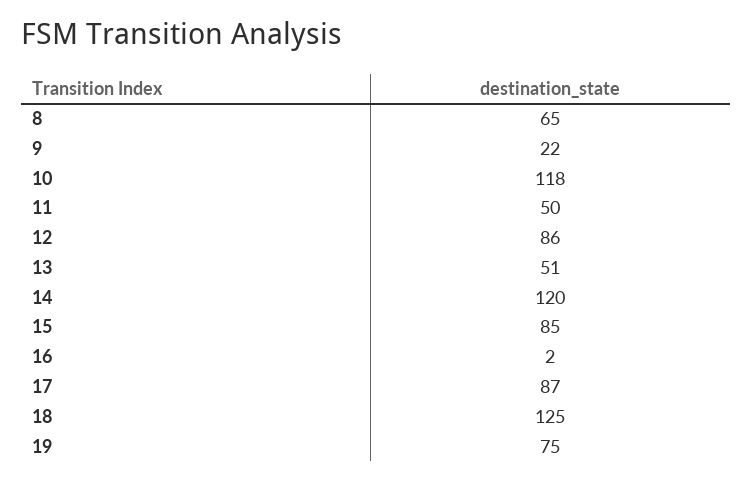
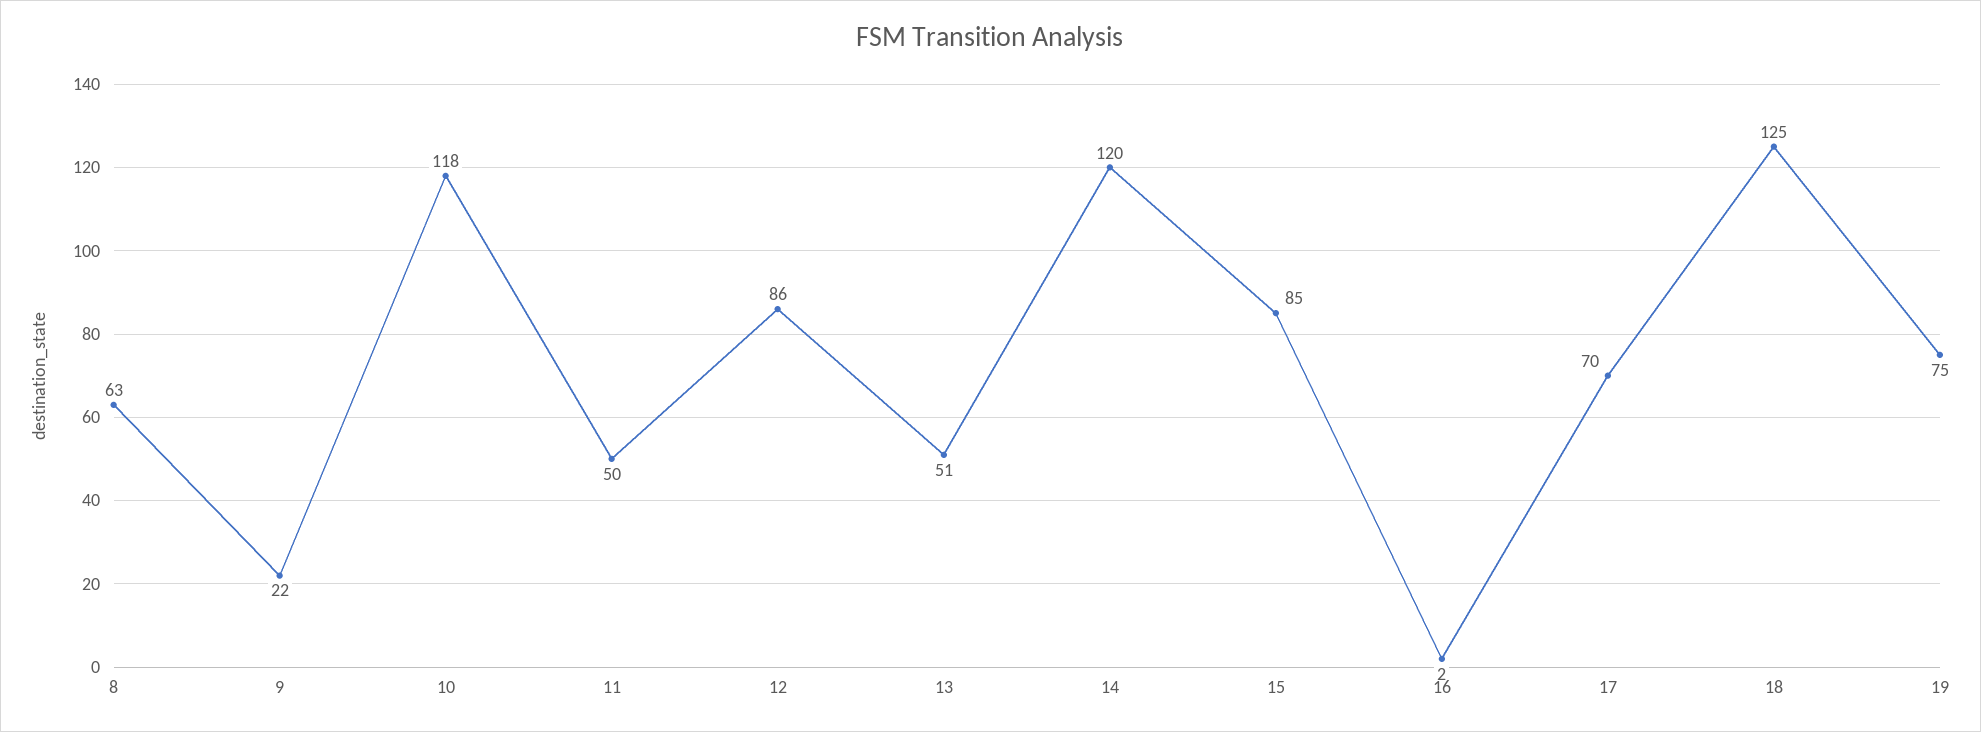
8: 65 -> 63
17: 87 -> 70

